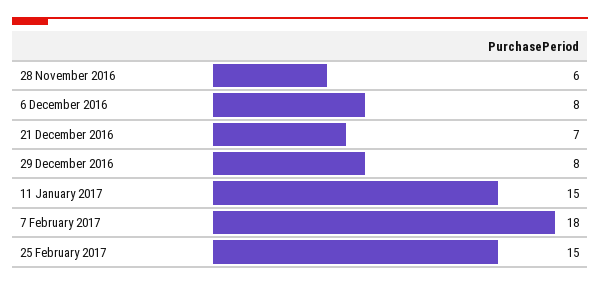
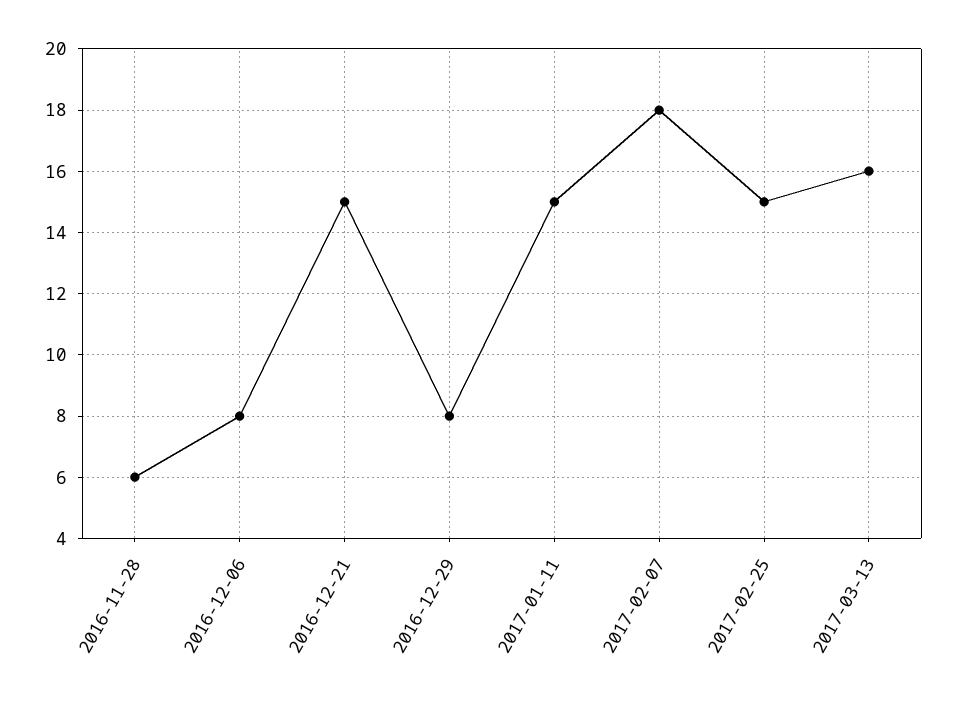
21 December 2016: 7 -> 15
2017-03-13: none -> 16

